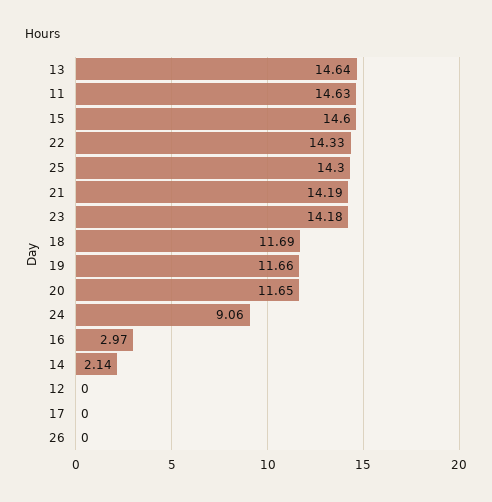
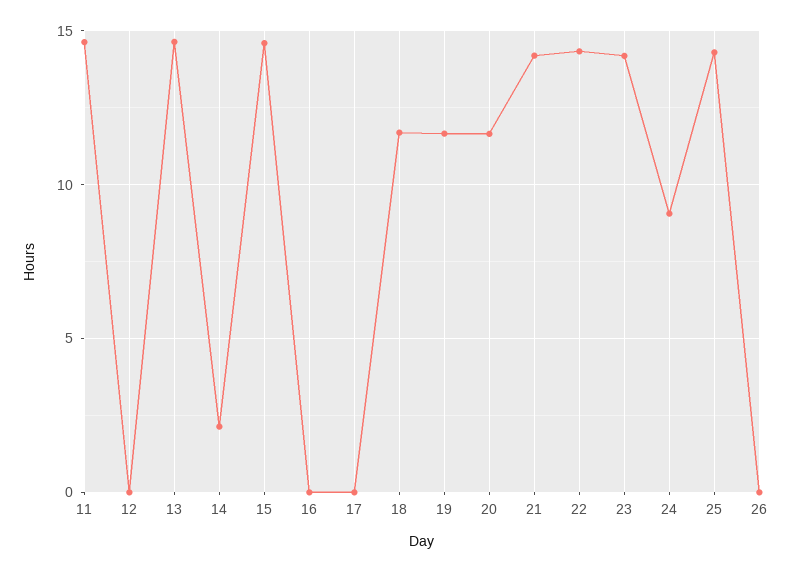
16: 2.97 -> 0

